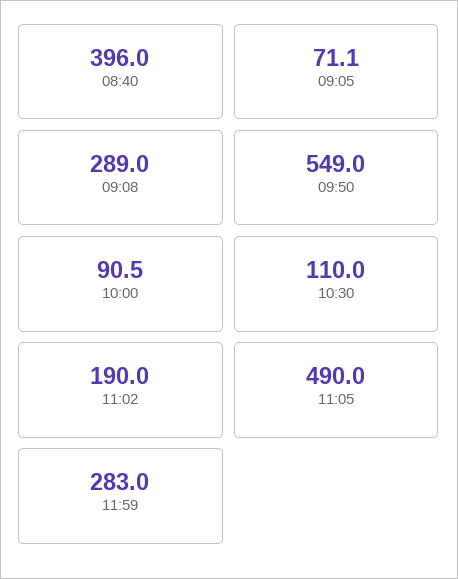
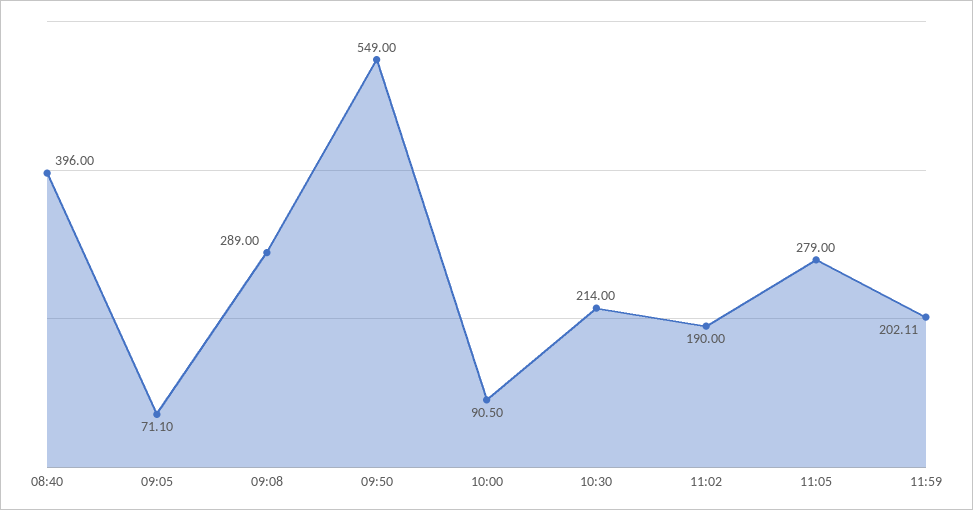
10:30: 110 -> 214
11:05: 490 -> 279
11:59: 283 -> 202.11

